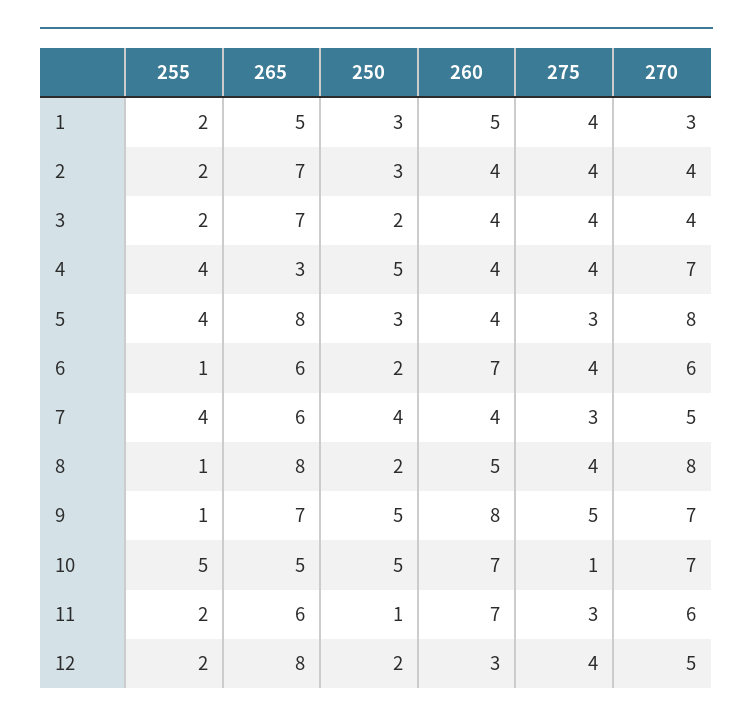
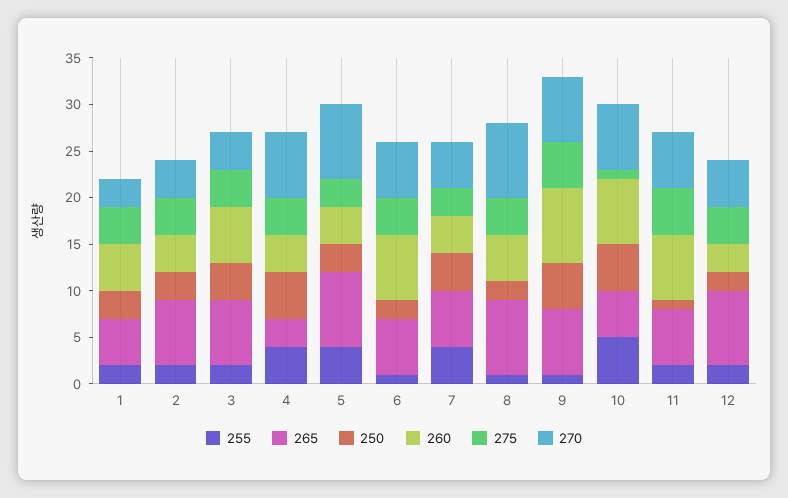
250, 3: 2 -> 4
260, 3: 4 -> 6
275, 11: 3 -> 5

